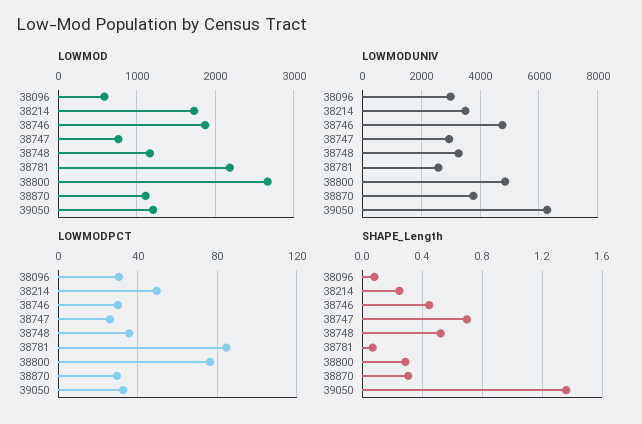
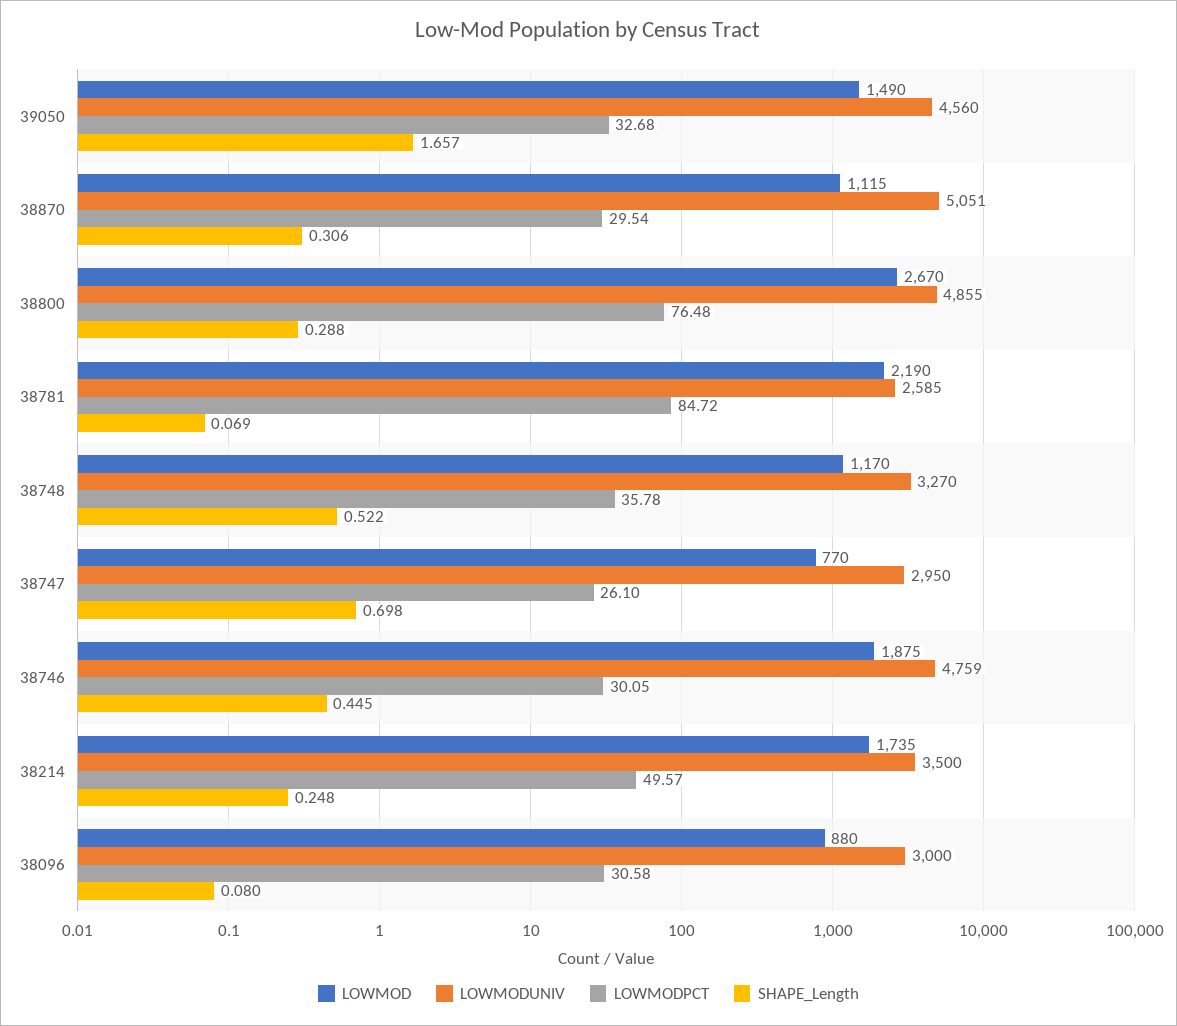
LOWMOD, 38096: 600 -> 880
LOWMOD, 39050: 1200 -> 1490
LOWMODUNIV, 38870: 3750 -> 5051
LOWMODUNIV, 39050: 6250 -> 4560
SHAPE_Length, 39050: 1.35 -> 1.657

